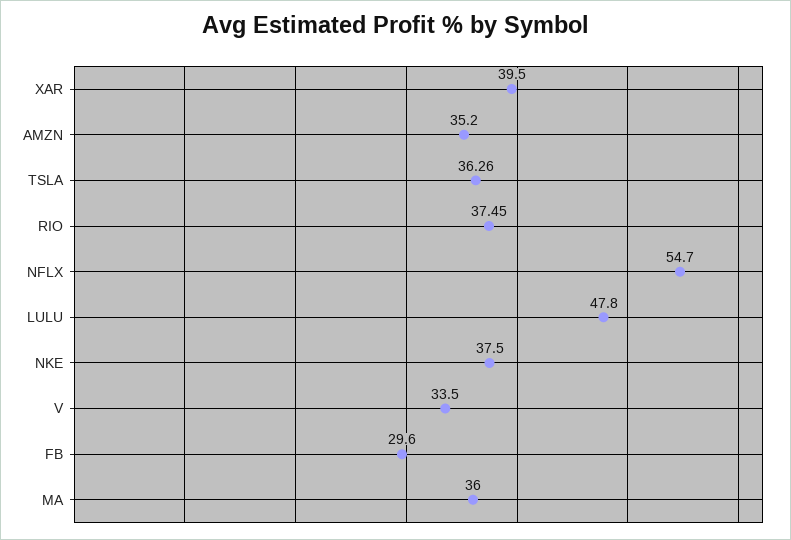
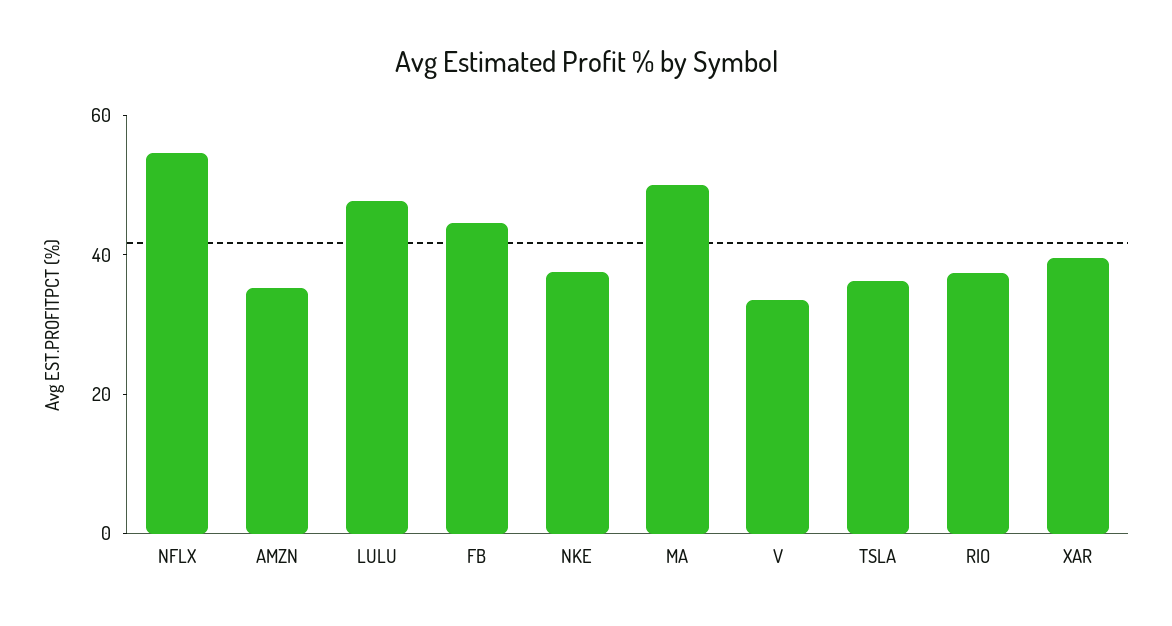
FB: 29.6 -> 45
MA: 36 -> 50

